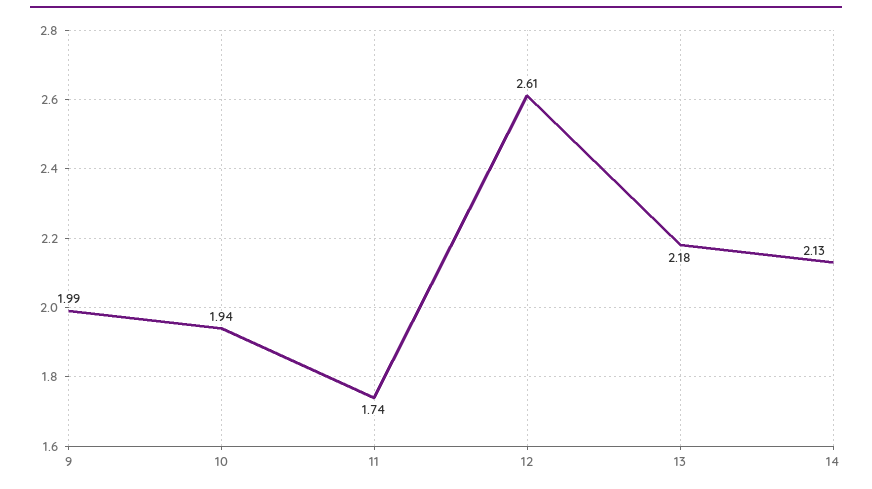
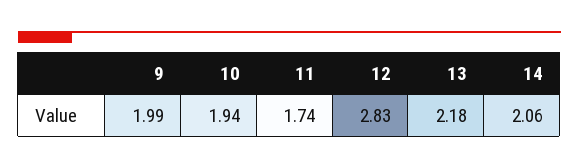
12: 2.61 -> 2.83
14: 2.13 -> 2.06

